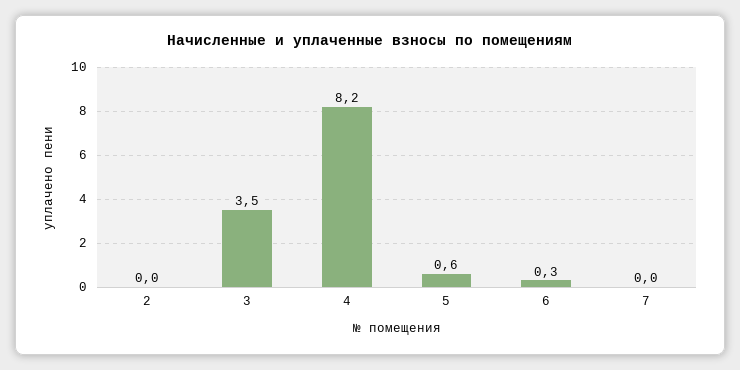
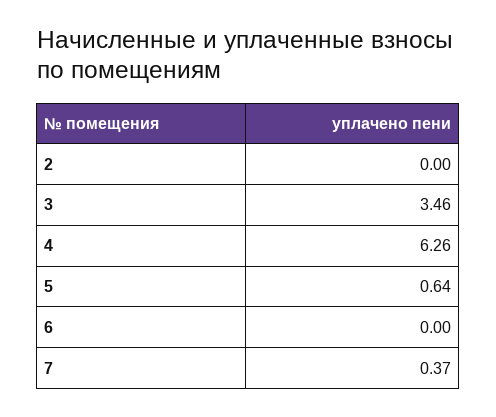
4: 8.2 -> 6.26
6: 0.3 -> 0
7: 0 -> 0.37

